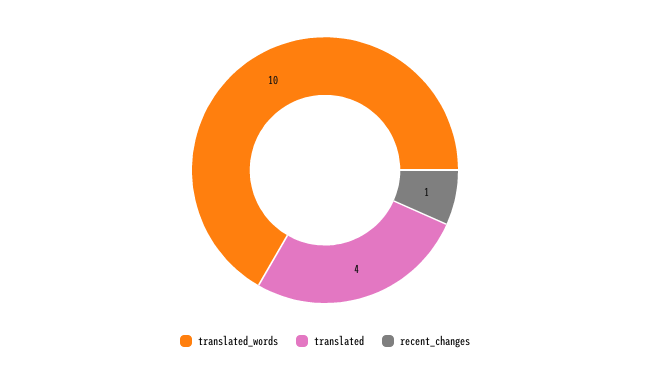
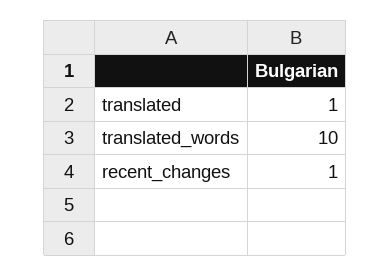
translated: 4 -> 1

